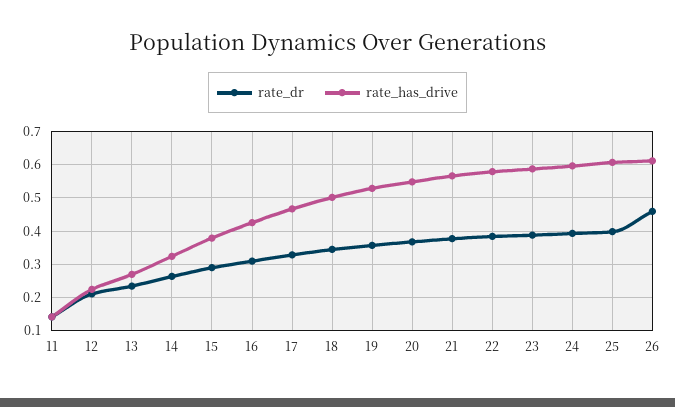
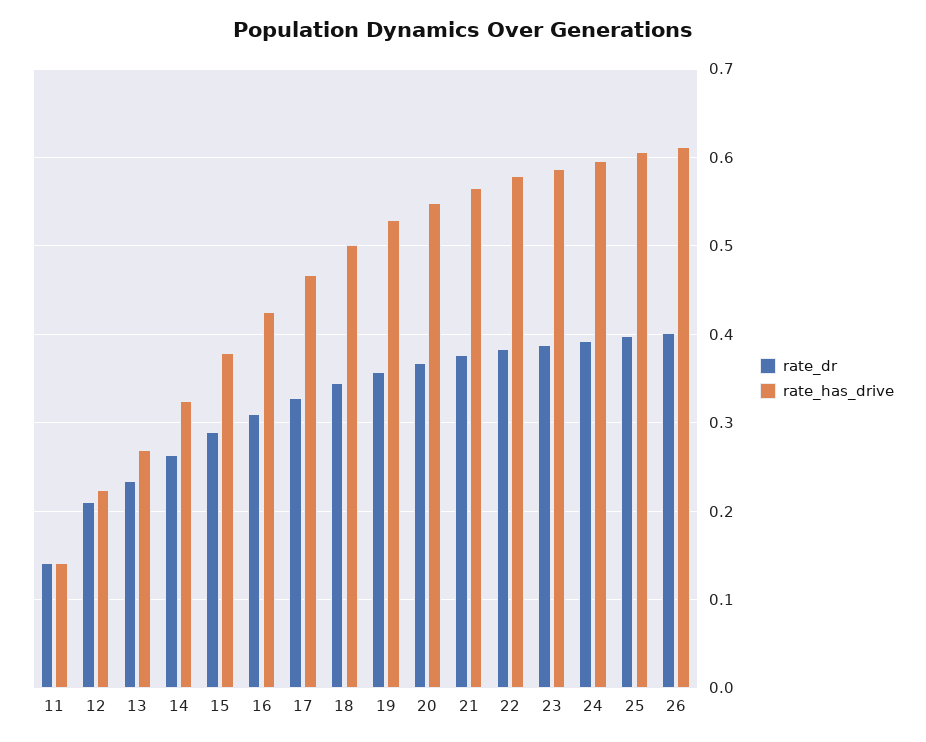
rate_dr, 26: 0.46 -> 0.4

